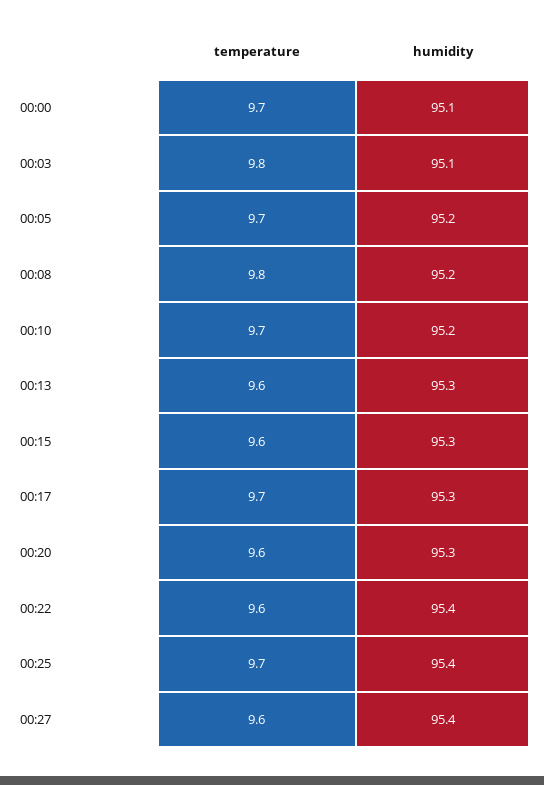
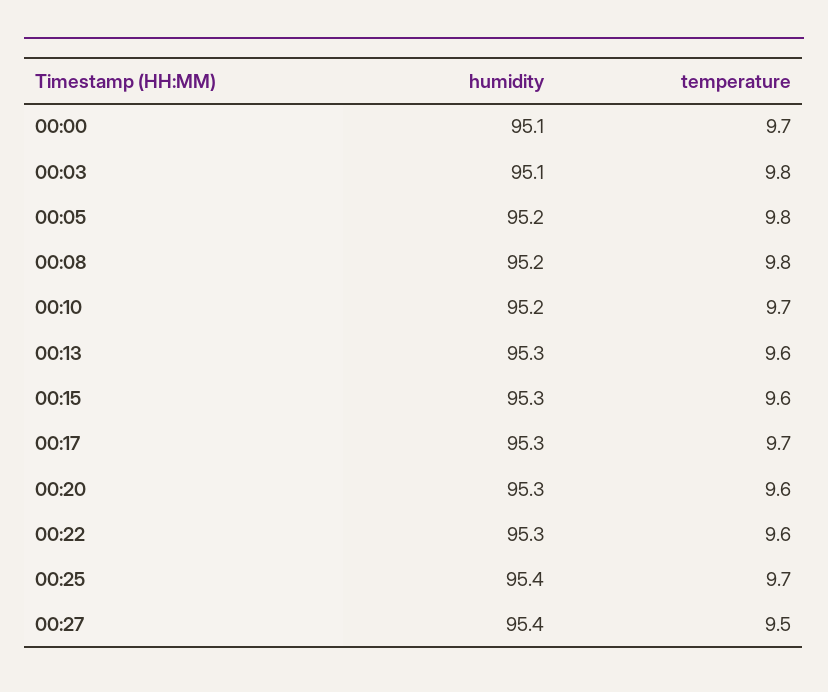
temperature, 00:05: 9.7 -> 9.8
humidity, 00:22: 95.4 -> 95.3
temperature, 00:27: 9.6 -> 9.5

